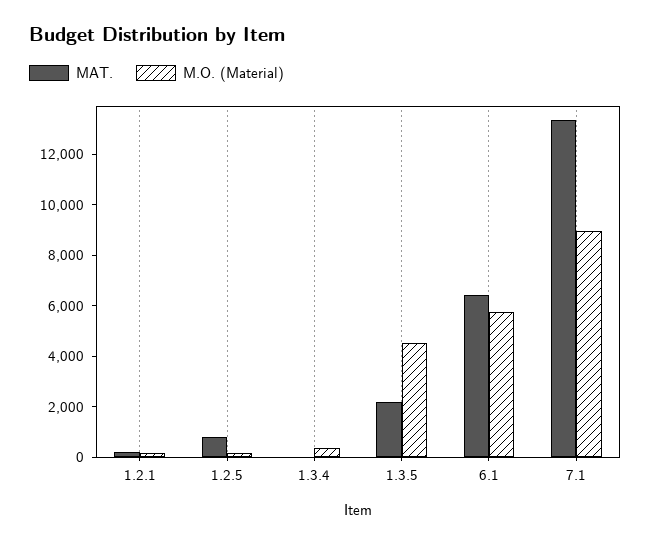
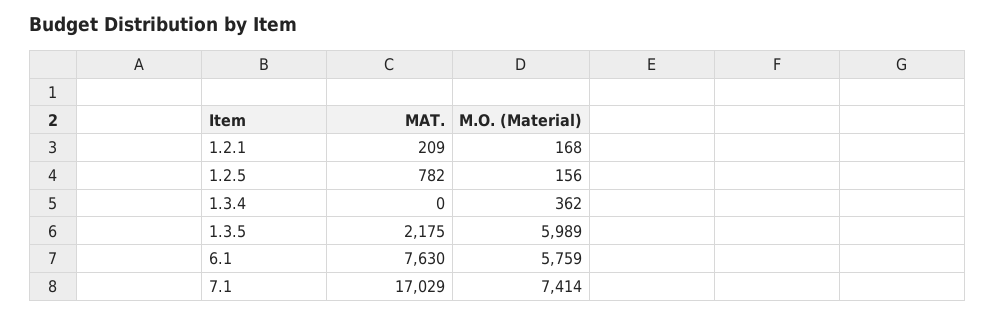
M.O. (Material), 1.3.5: 4500 -> 5989
MAT., 6.1: 6500 -> 7630
MAT., 7.1: 13500 -> 17029
M.O. (Material), 7.1: 9000 -> 7414

